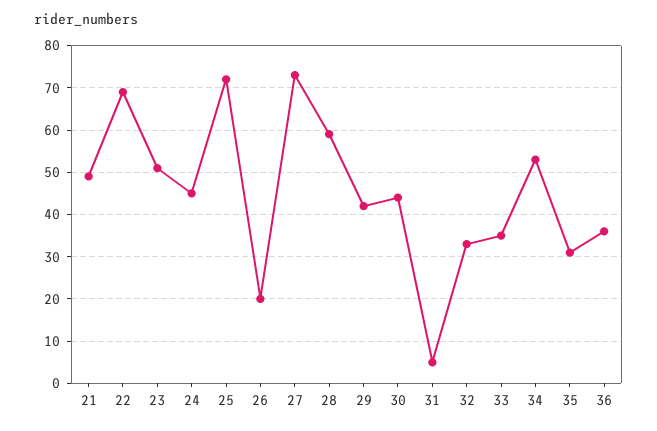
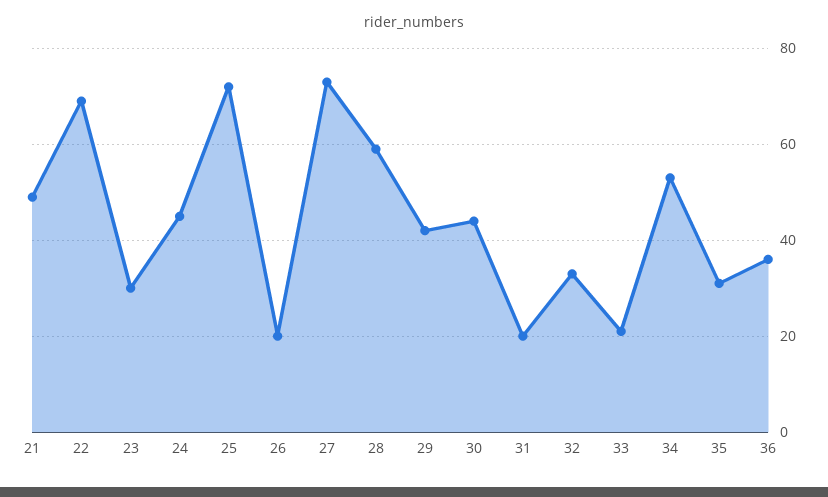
23: 50 -> 30
31: 5 -> 20
33: 35 -> 20

